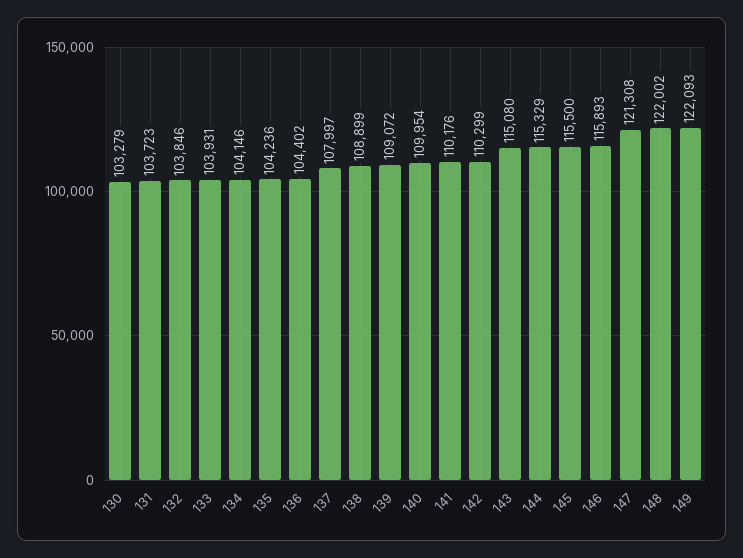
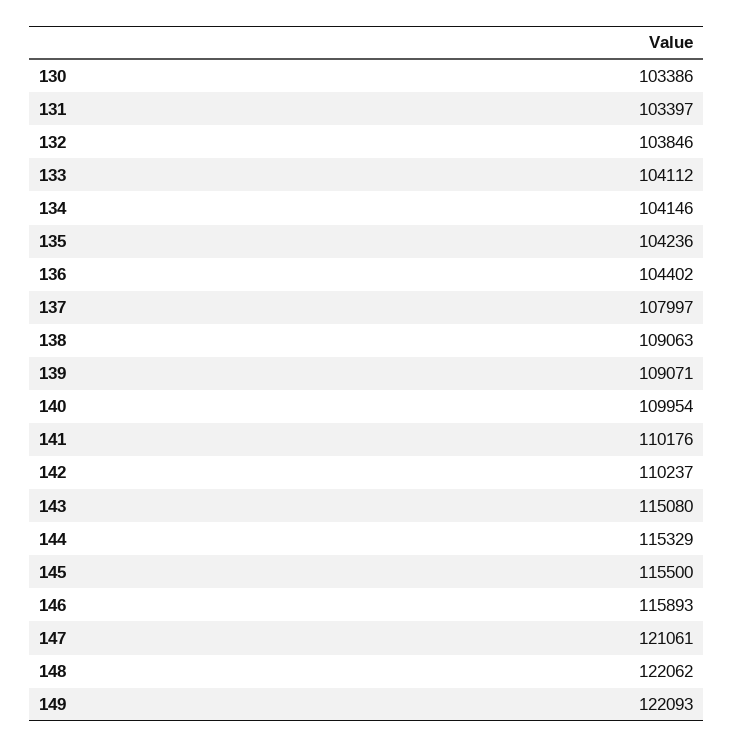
130: 103279 -> 103386
131: 103723 -> 103397
133: 103931 -> 104112
138: 108899 -> 109063
139: 109072 -> 109071
142: 110299 -> 110237
147: 121308 -> 121061
148: 122002 -> 122062

